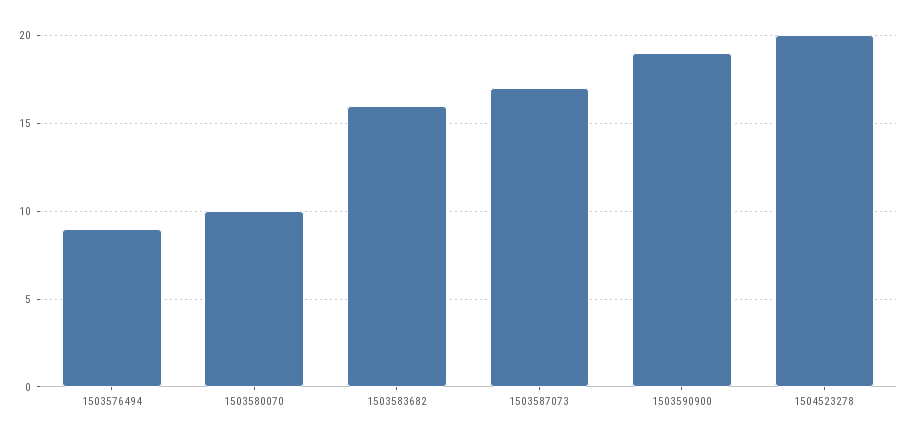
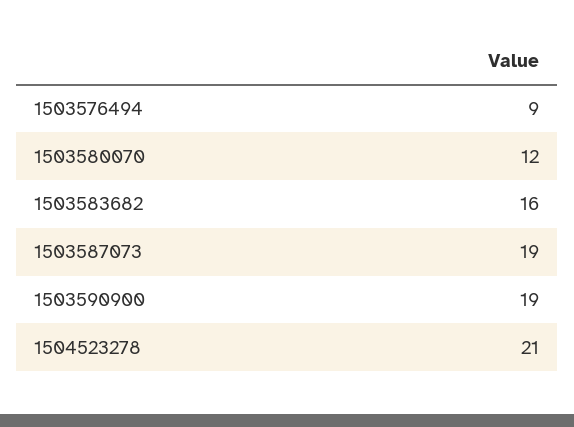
1503580070: 10 -> 12
1503587073: 17 -> 19
1504523278: 20 -> 21

